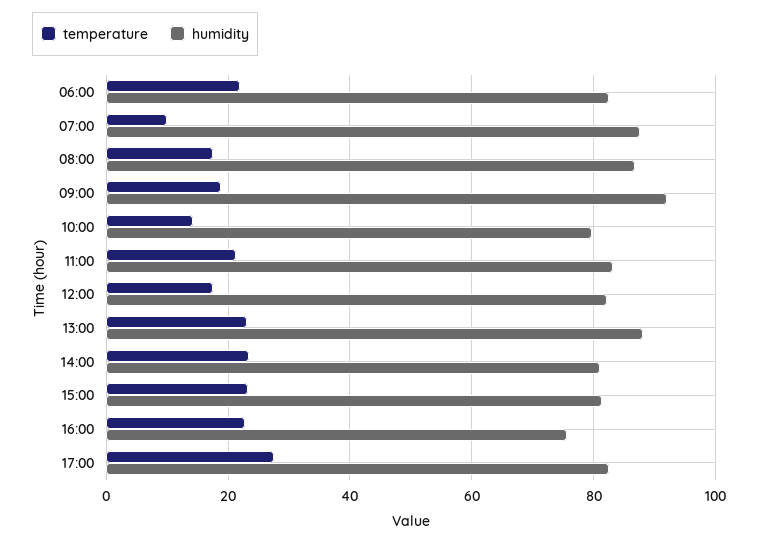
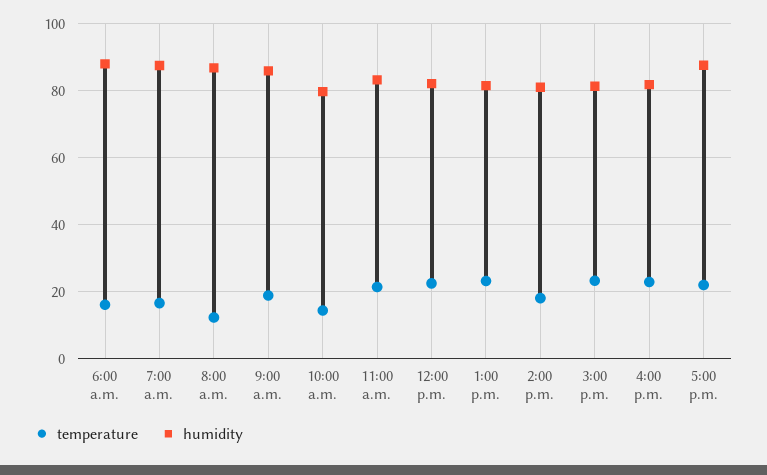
temperature, 06:00: 22 -> 16
humidity, 06:00: 82 -> 88
temperature, 07:00: 10 -> 16
temperature, 08:00: 18 -> 12
humidity, 09:00: 92 -> 86
temperature, 12:00: 18 -> 22
humidity, 13:00: 88 -> 82
temperature, 14:00: 24 -> 18
humidity, 16:00: 76 -> 82
temperature, 17:00: 28 -> 22
humidity, 17:00: 82 -> 88

